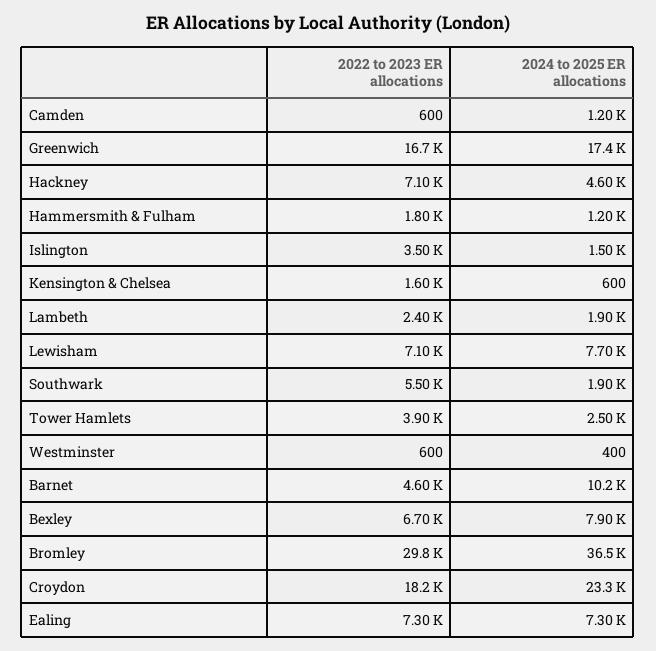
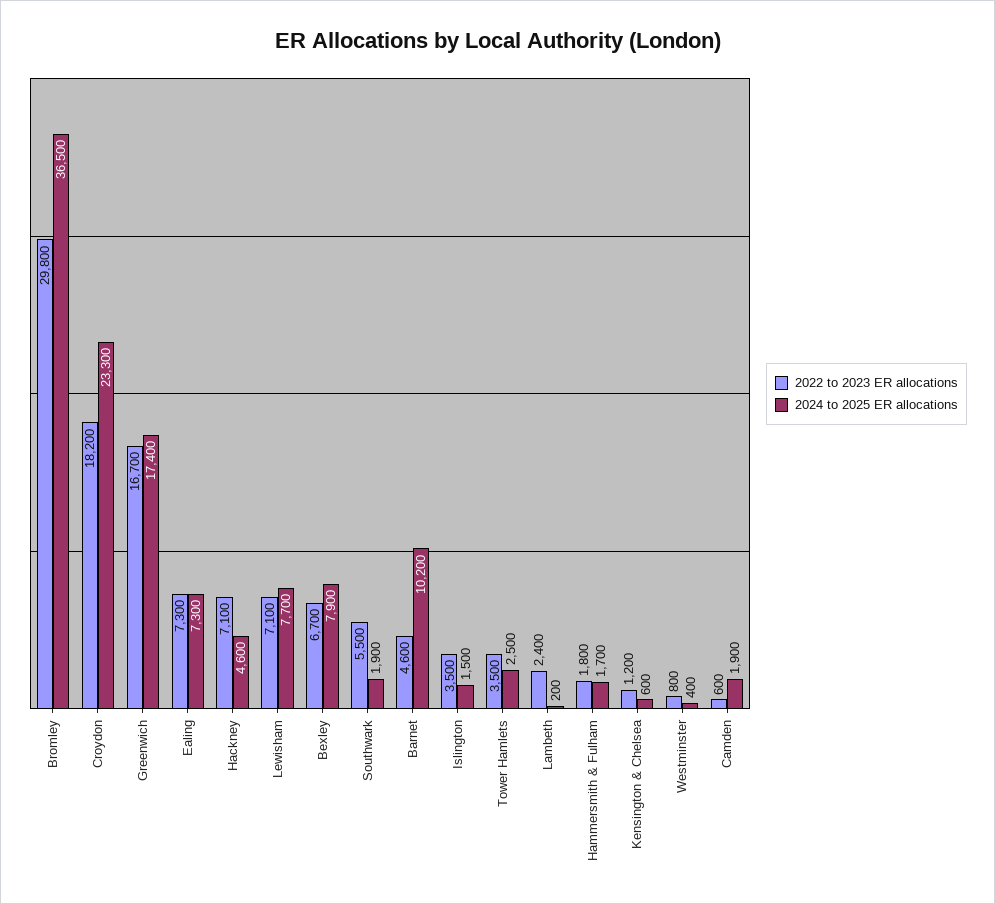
2024 to 2025 ER allocations, Camden: 1200 -> 1900
2024 to 2025 ER allocations, Hammersmith & Fulham: 1200 -> 1700
2022 to 2023 ER allocations, Kensington & Chelsea: 1600 -> 1200
2024 to 2025 ER allocations, Lambeth: 1900 -> 200
2022 to 2023 ER allocations, Tower Hamlets: 3900 -> 3500
2022 to 2023 ER allocations, Westminster: 600 -> 800

